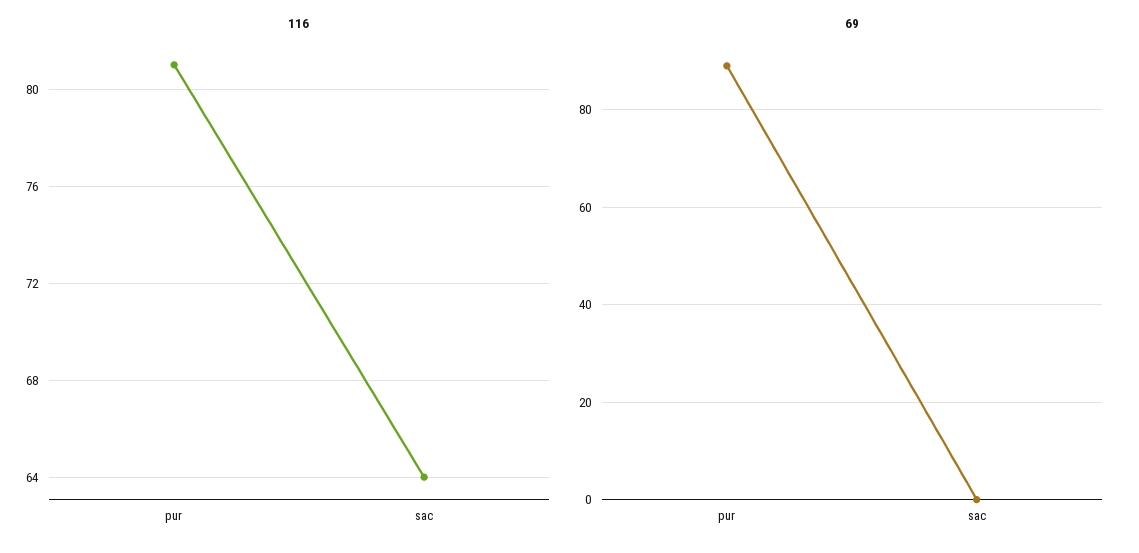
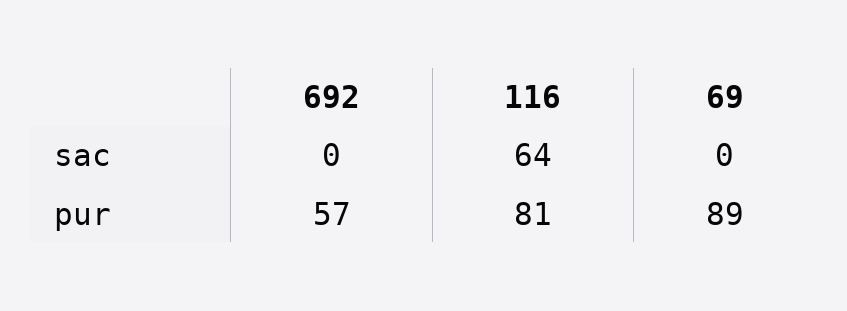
692, sac: none -> 0
692, pur: none -> 57

